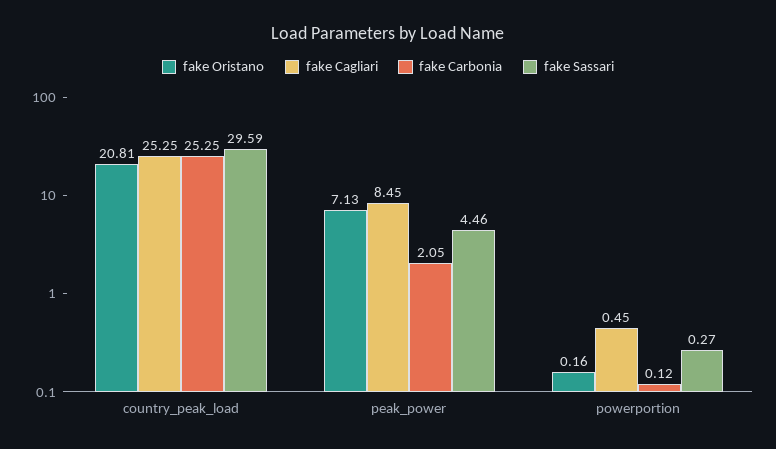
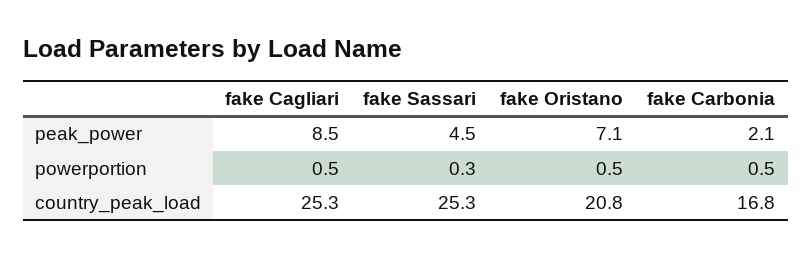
fake Carbonia, country_peak_load: 25.25 -> 16.8
fake Sassari, country_peak_load: 29.59 -> 25.3
fake Oristano, powerportion: 0.16 -> 0.5
fake Carbonia, powerportion: 0.12 -> 0.5

